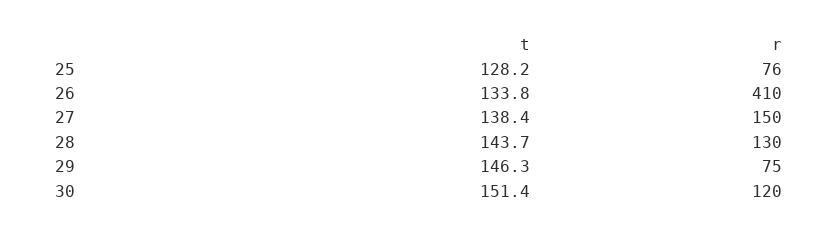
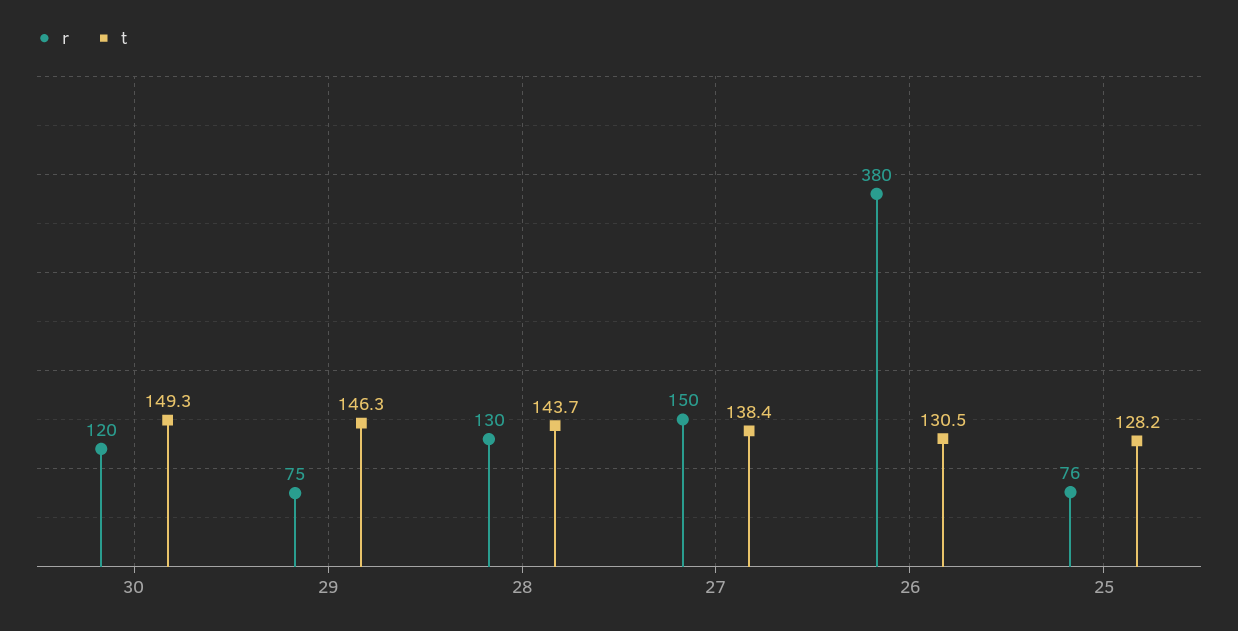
t, 26: 133.8 -> 130.5
r, 26: 410 -> 380
t, 30: 151.4 -> 149.3

